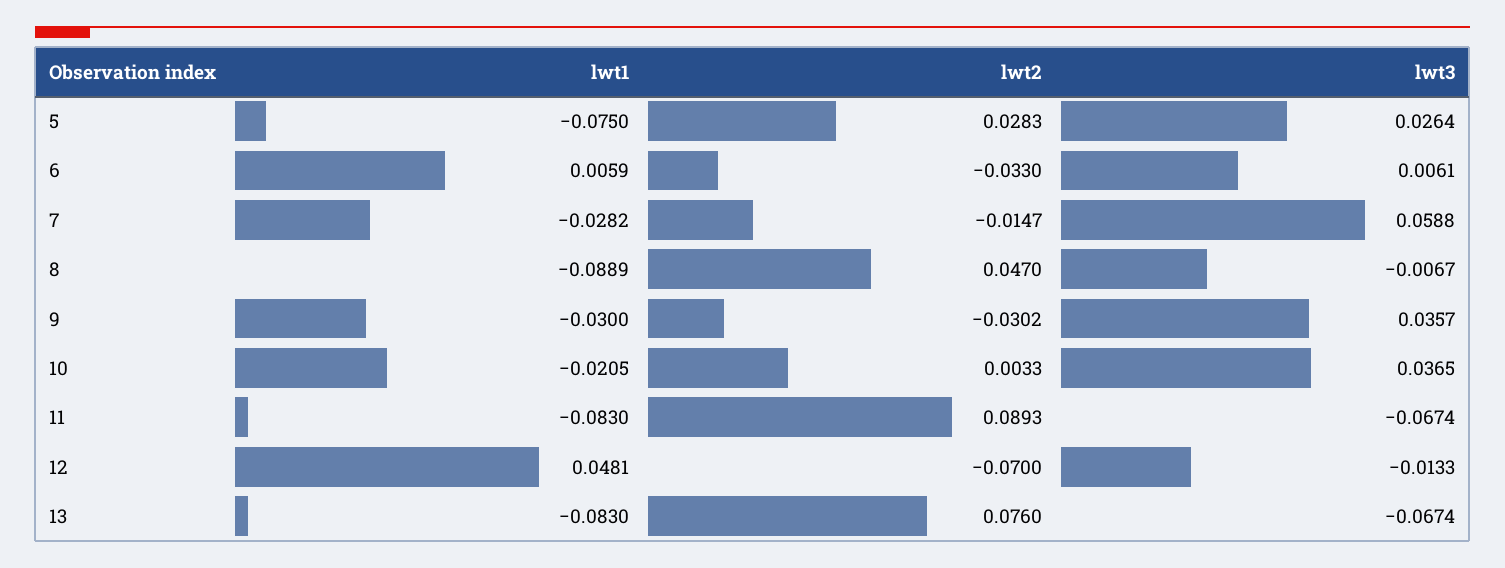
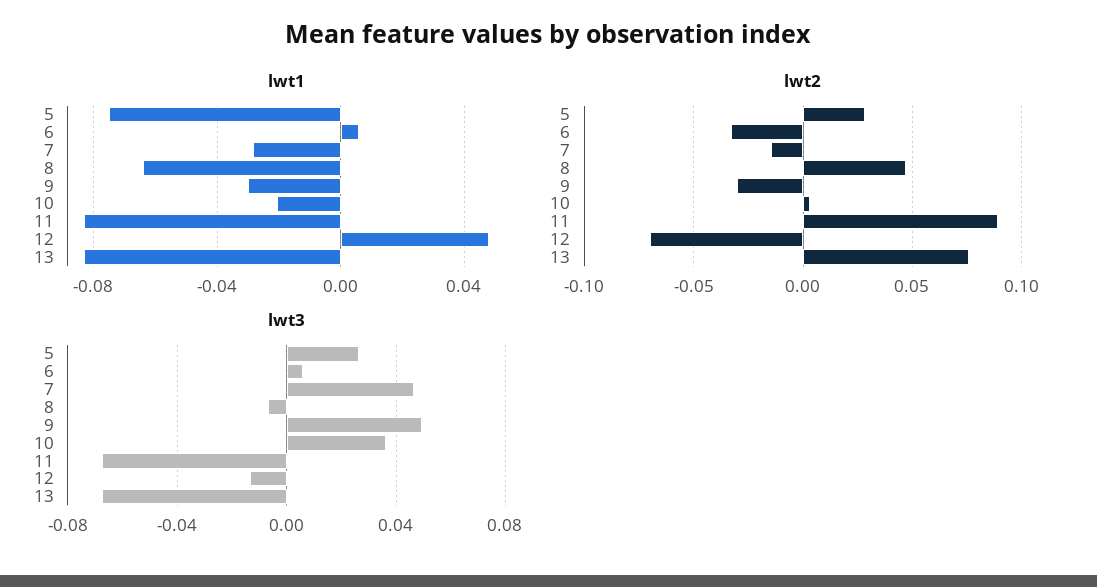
lwt3, 7: 0.0588 -> 0.045
lwt1, 8: -0.0889 -> -0.065
lwt3, 9: 0.0357 -> 0.05

